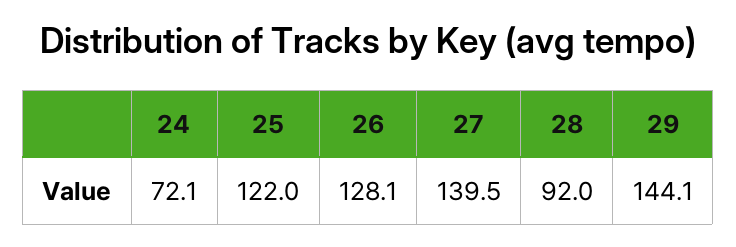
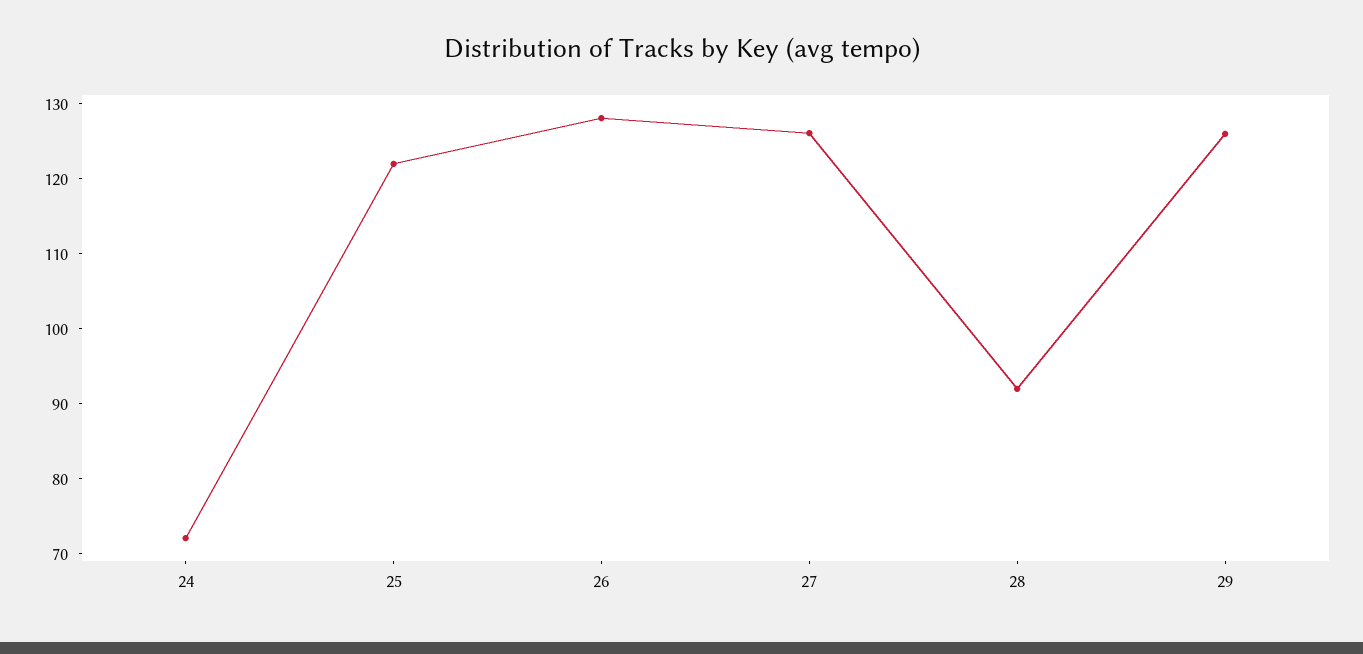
27: 139.5 -> 126
29: 144.1 -> 126

